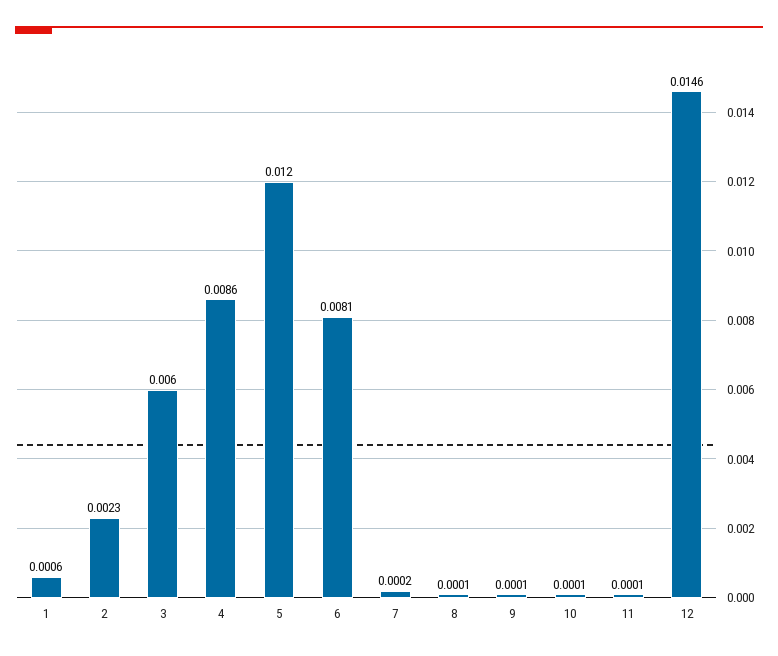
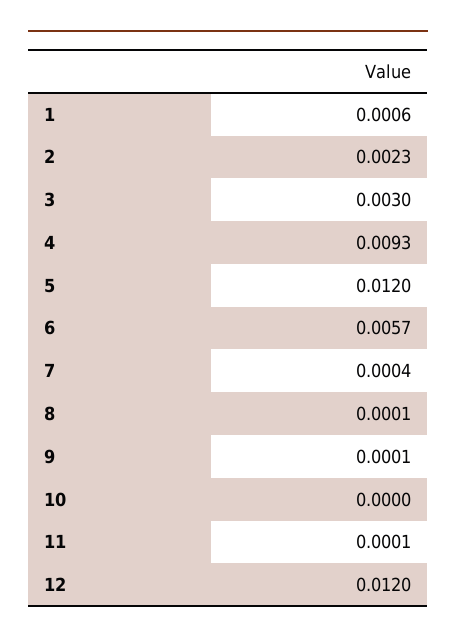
3: 0.006 -> 0.003
4: 0.0086 -> 0.0093
6: 0.0081 -> 0.0057
7: 0.0002 -> 0.0004
10: 0.0001 -> 0
12: 0.0146 -> 0.012

